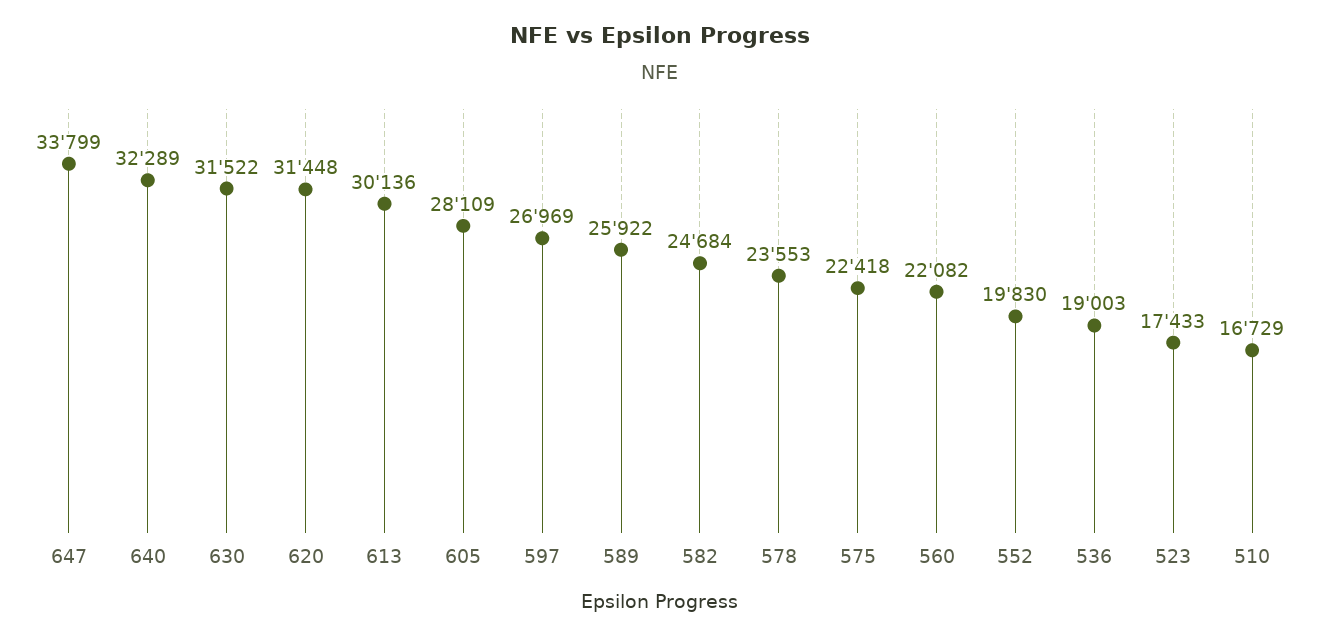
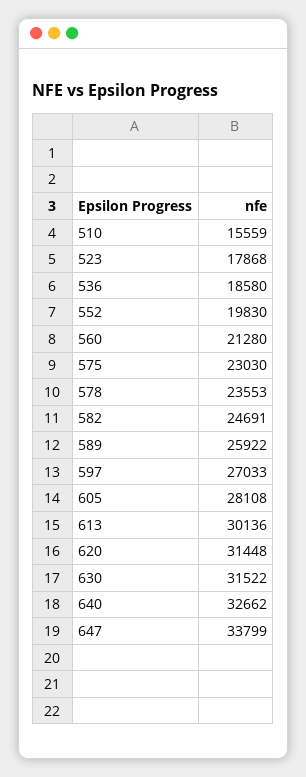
640: 32289 -> 32662
605: 28109 -> 28108
597: 26969 -> 27033
582: 24684 -> 24691
575: 22418 -> 23030
560: 22082 -> 21280
536: 19003 -> 18580
523: 17433 -> 17868
510: 16729 -> 15559

